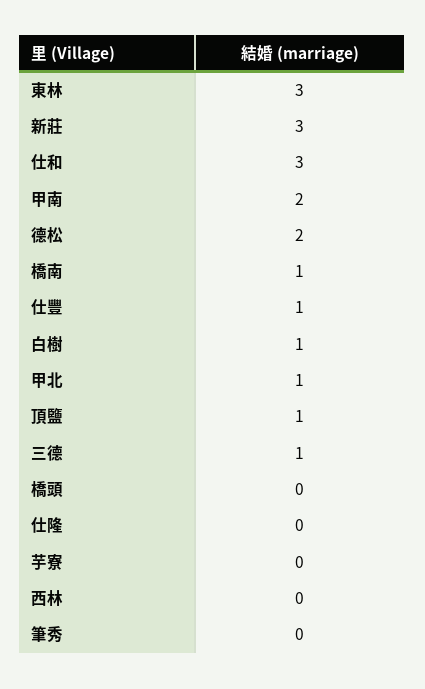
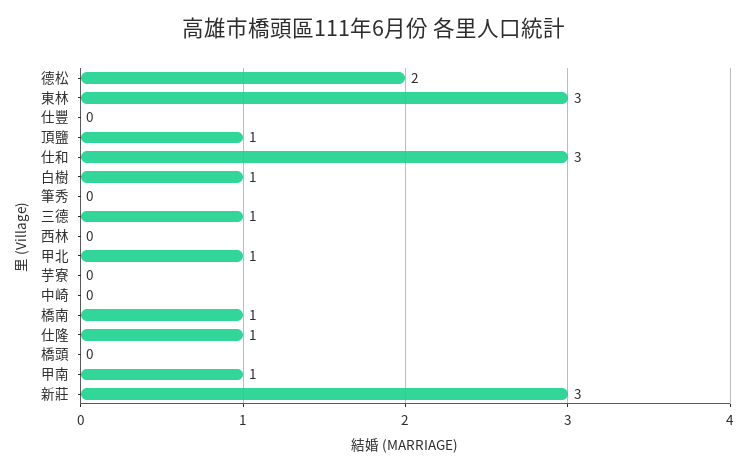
甲南: 2 -> 1
仕豐: 1 -> 0
仕隆: 0 -> 1
中崎: none -> 0

